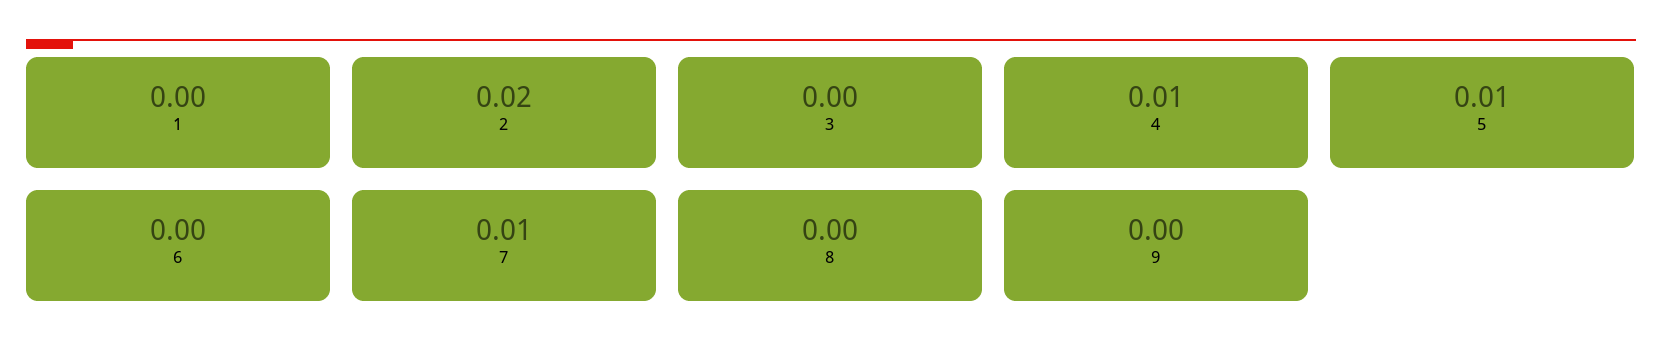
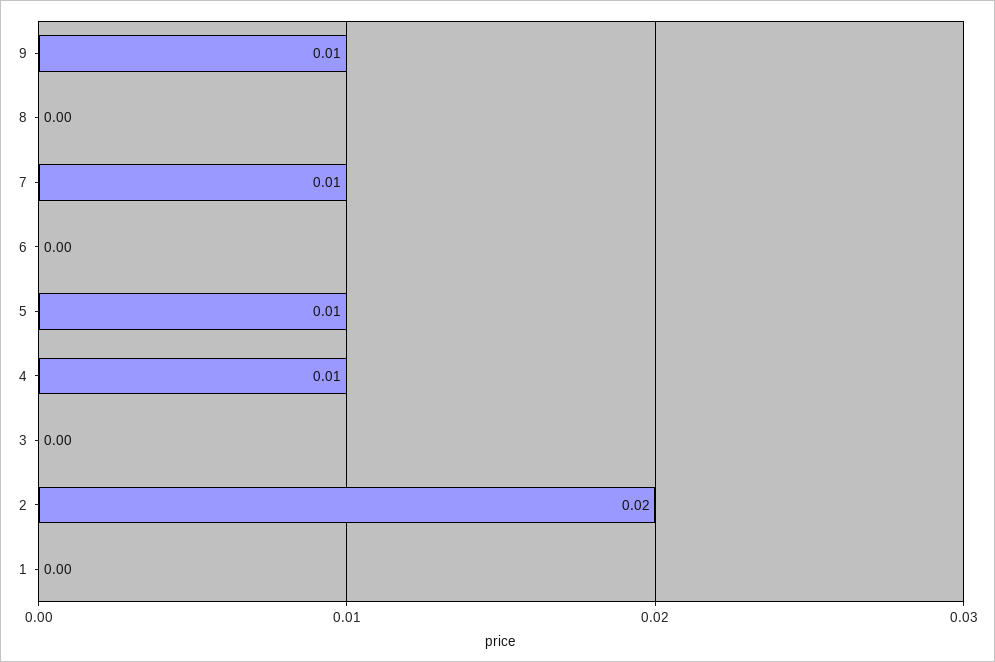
9: 0 -> 0.01

